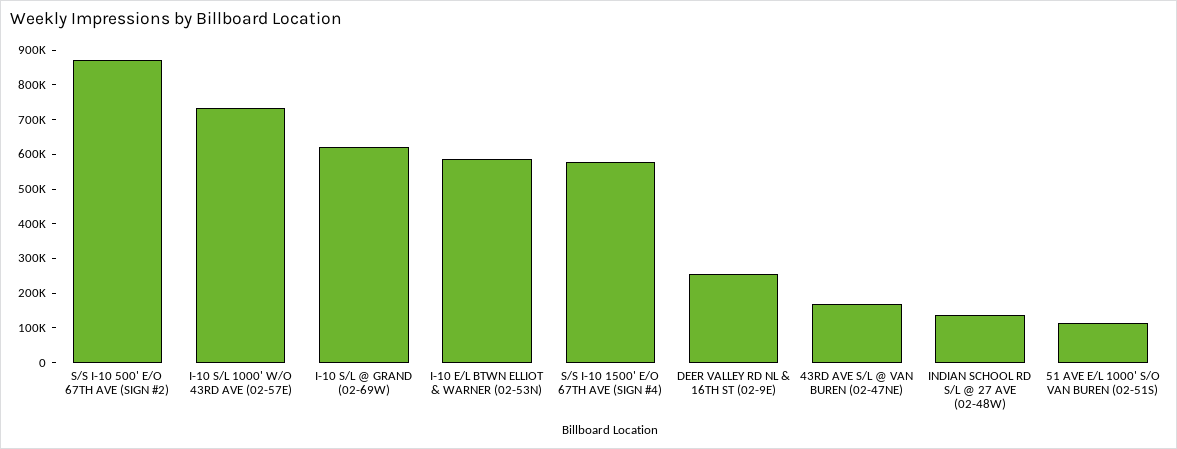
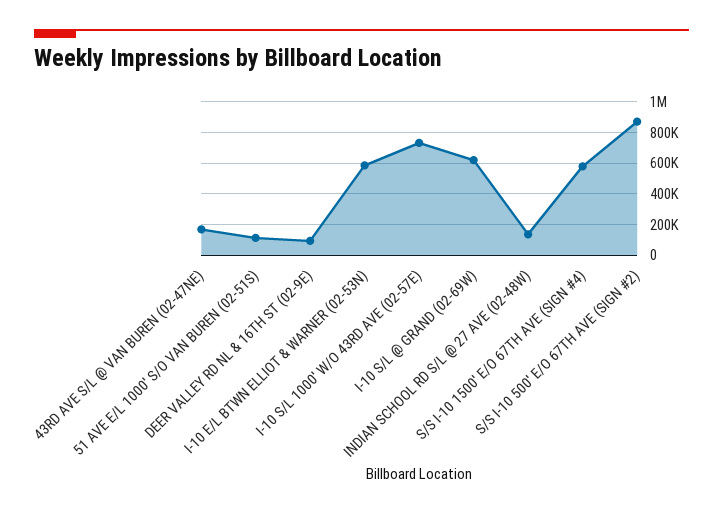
DEER VALLEY RD NL & 16TH ST (02-9E): 250000 -> 100000

